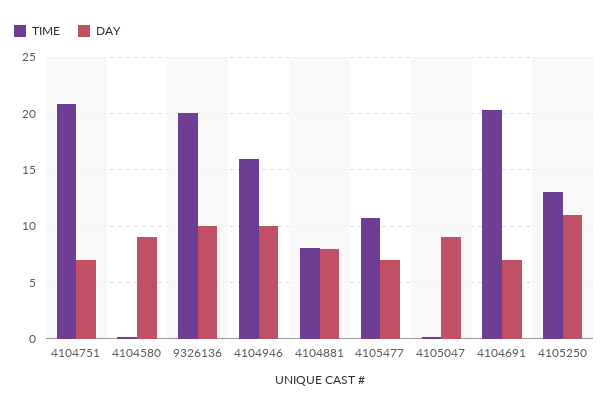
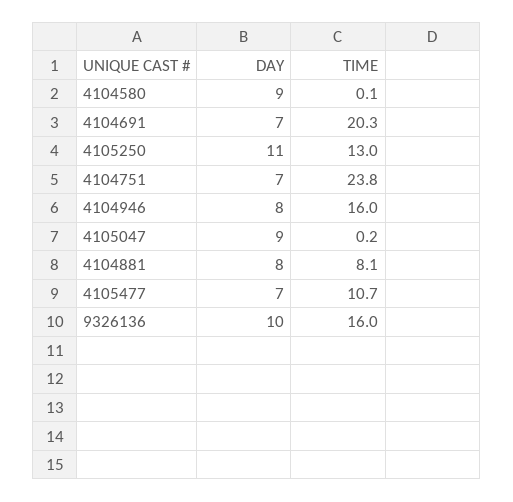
TIME, 4104751: 21 -> 23.8
TIME, 9326136: 20 -> 16
DAY, 4104946: 10 -> 8

